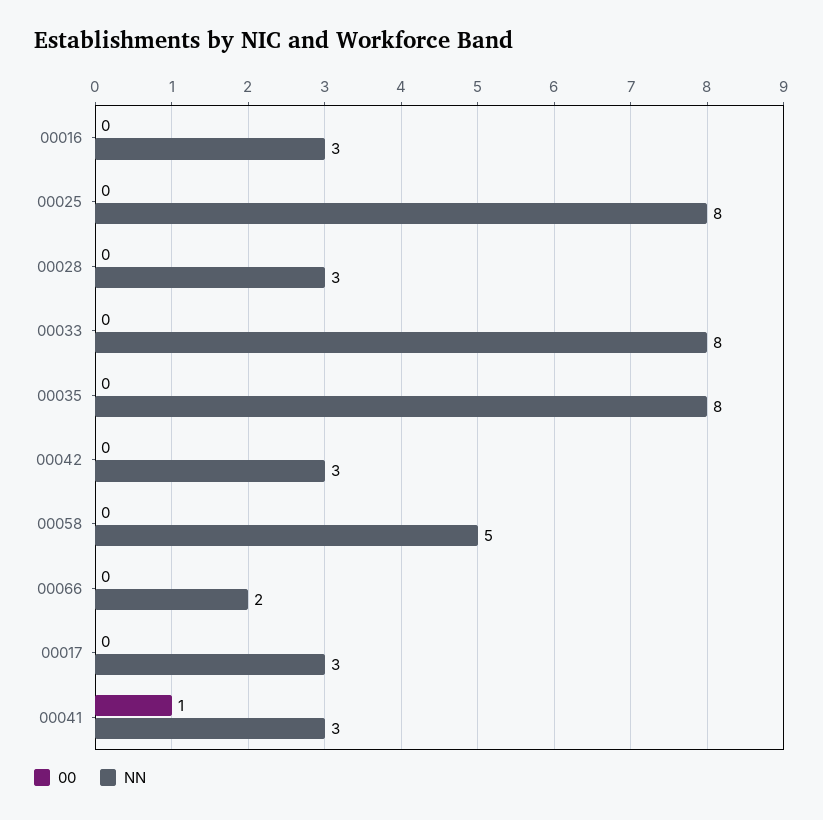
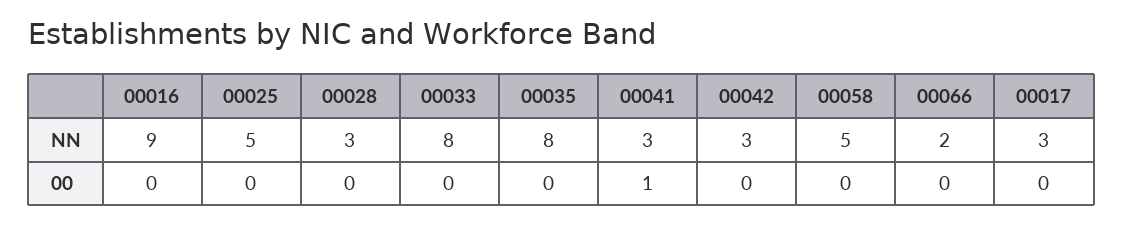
NN, 00016: 3 -> 9
NN, 00025: 8 -> 5

